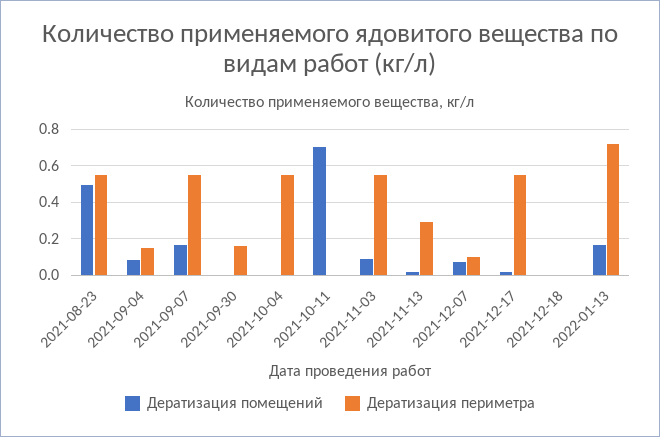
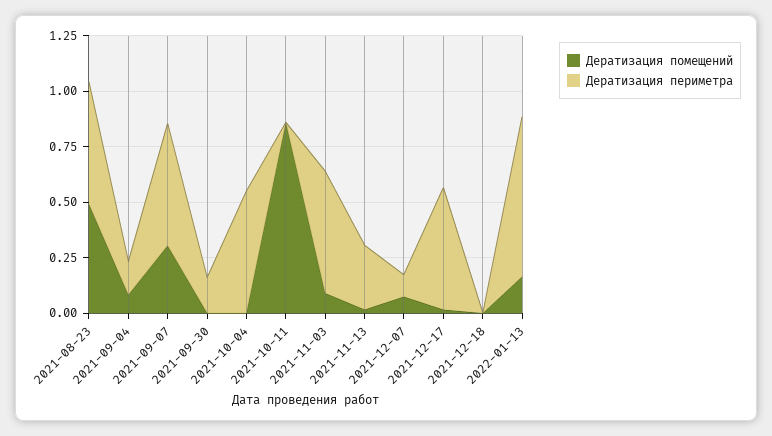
Дератизация помещений, 2021-09-07: 0.15 -> 0.3
Дератизация помещений, 2021-10-11: 0.7 -> 0.85

